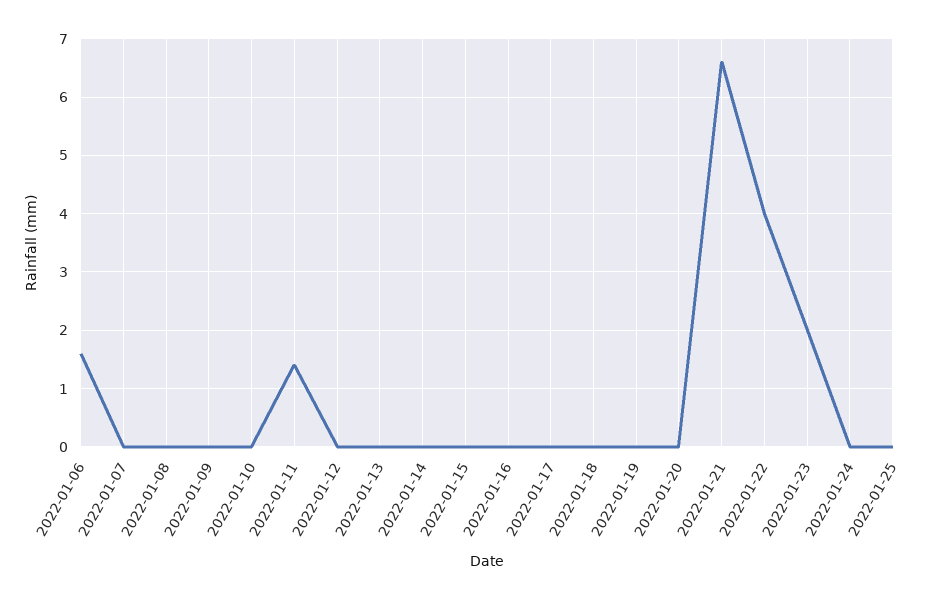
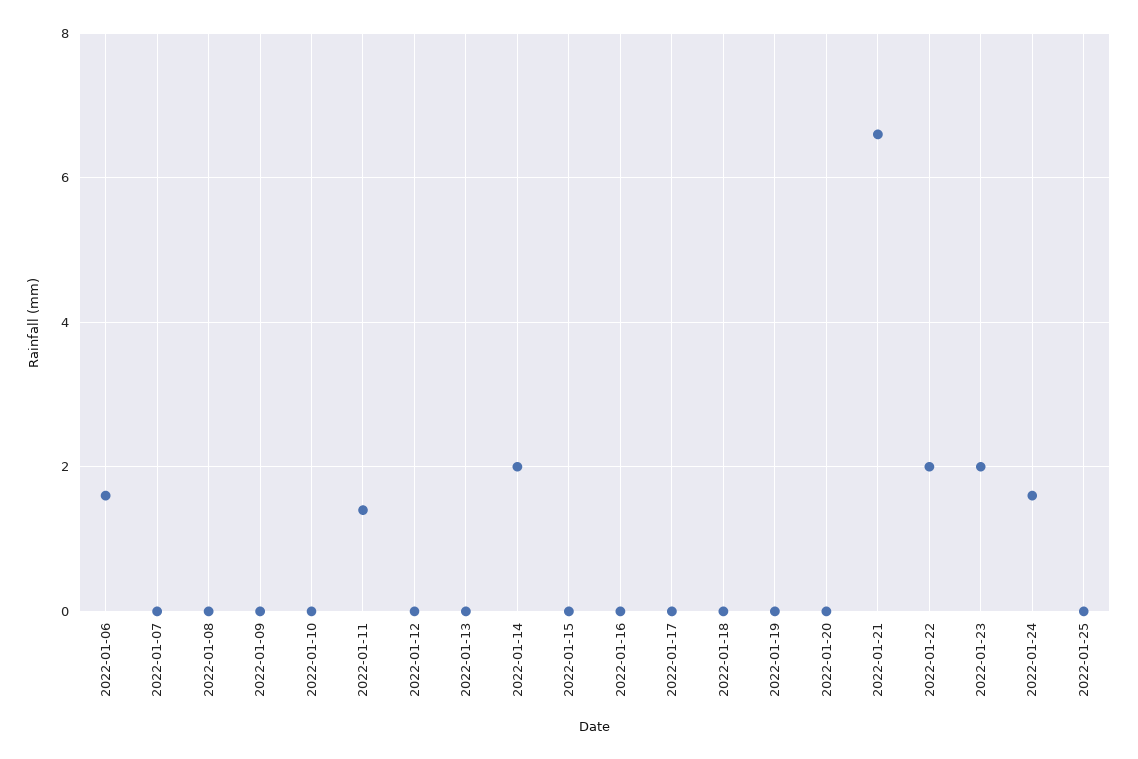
2022-01-14: 0 -> 2
2022-01-22: 4 -> 2
2022-01-24: 0 -> 1.5

